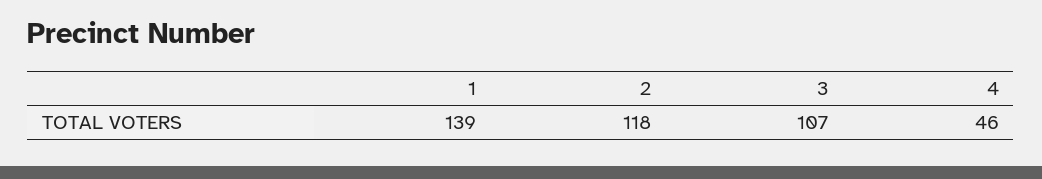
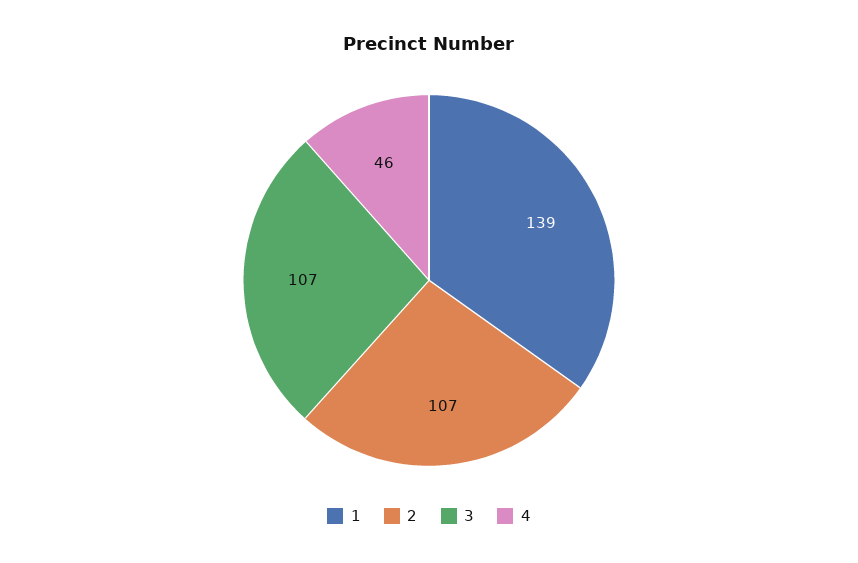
2: 118 -> 107

